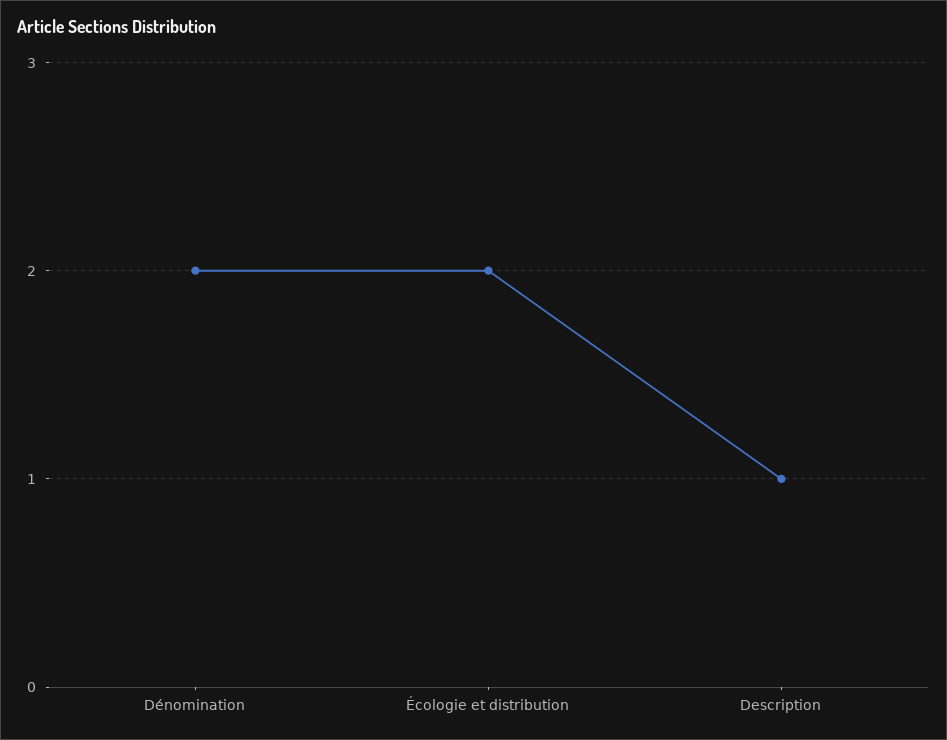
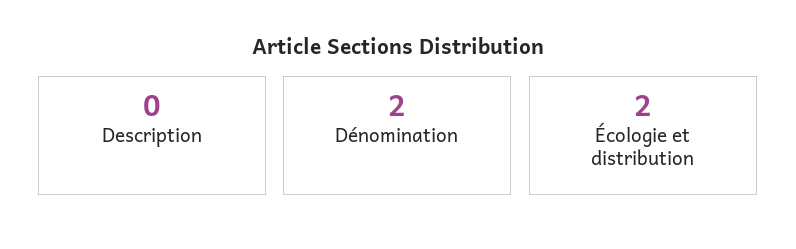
Description: 1 -> 0

